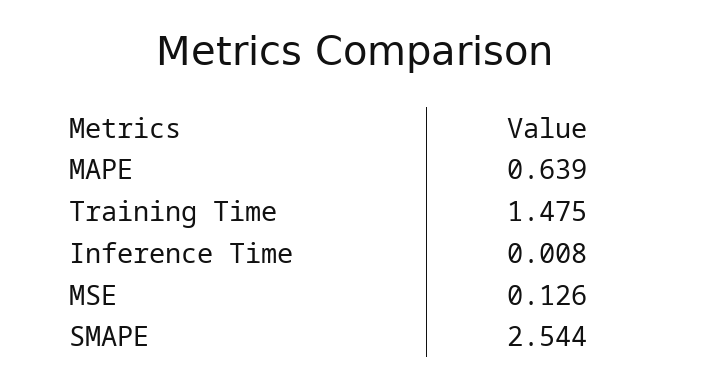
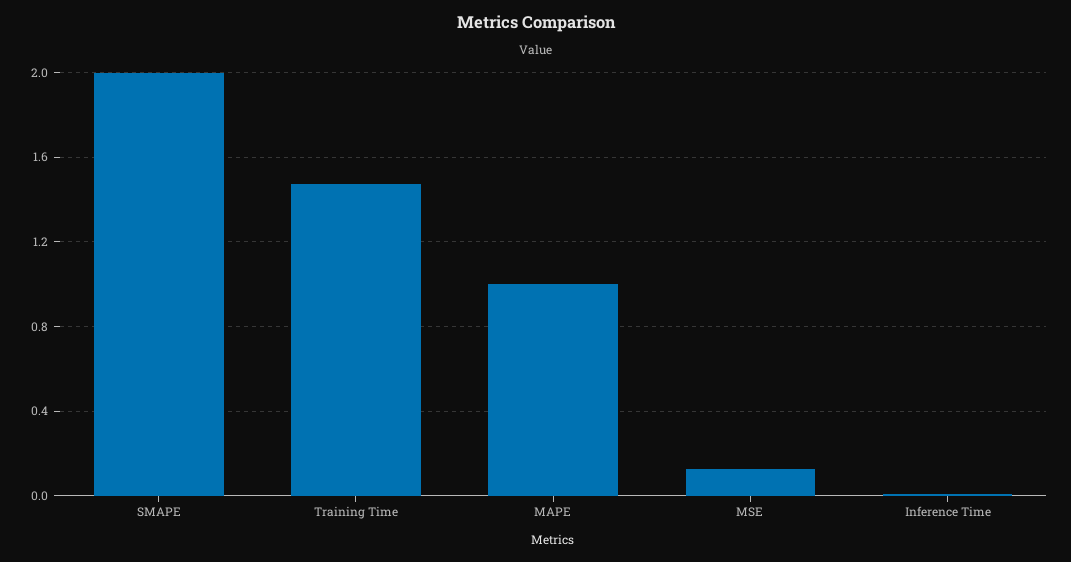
MAPE: 0.639 -> 1
SMAPE: 2.544 -> 2

